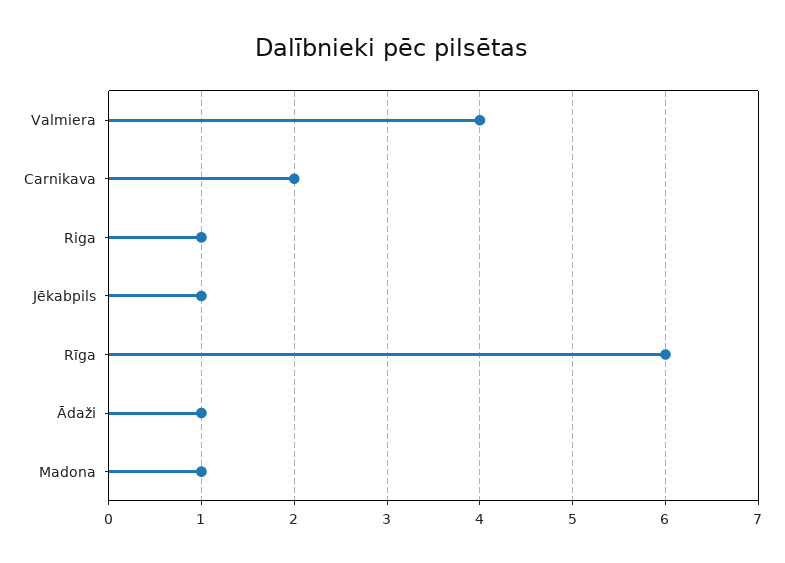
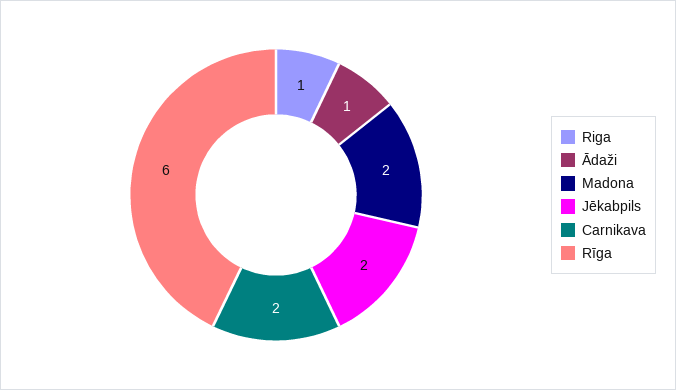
Valmiera: 4 -> none
Jēkabpils: 1 -> 2
Madona: 1 -> 2

